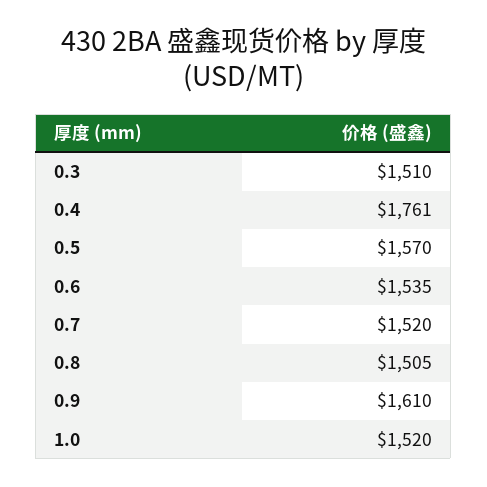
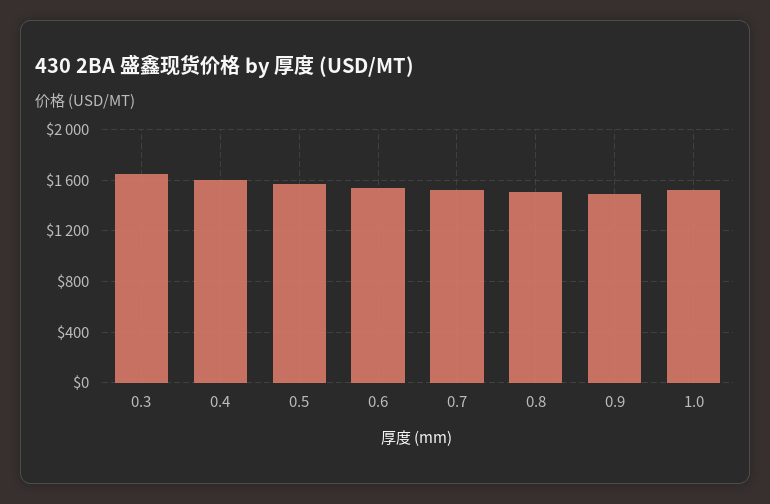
0.3: 1510 -> 1650
0.4: 1761 -> 1600
0.9: 1610 -> 1500

